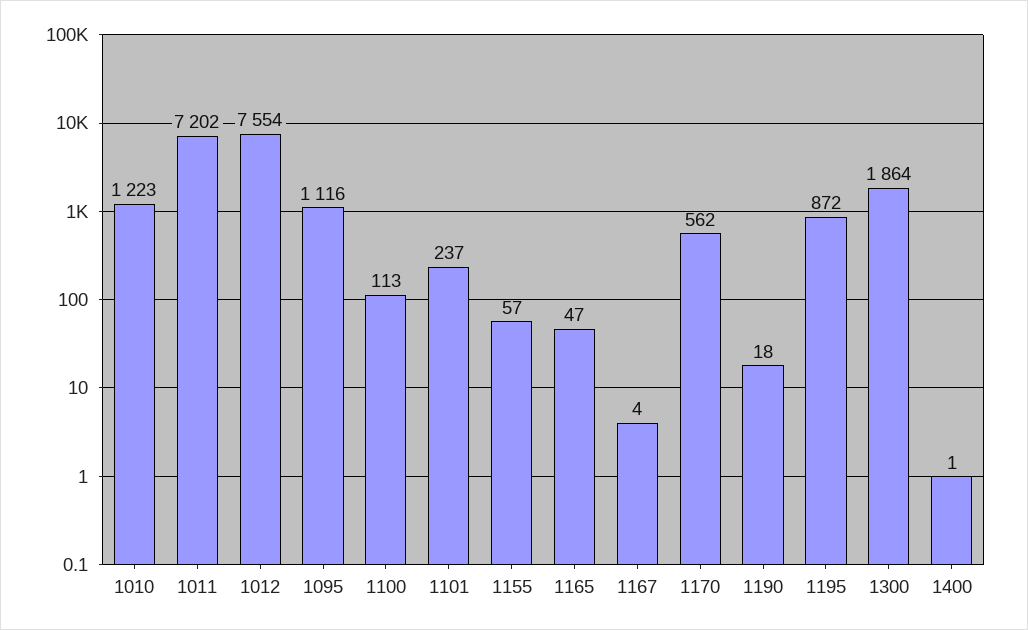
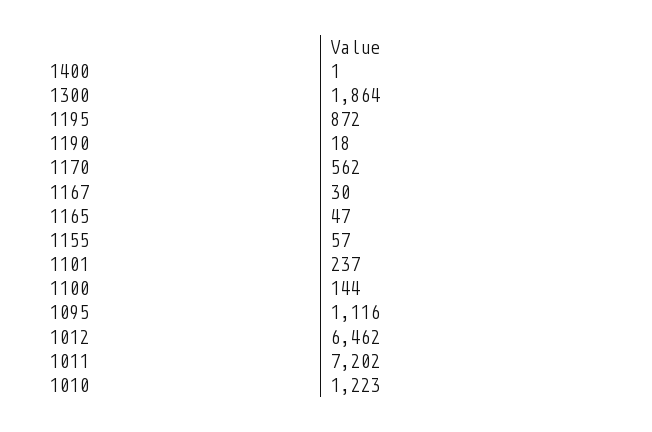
1012: 7554 -> 6462
1100: 113 -> 144
1167: 4 -> 30

